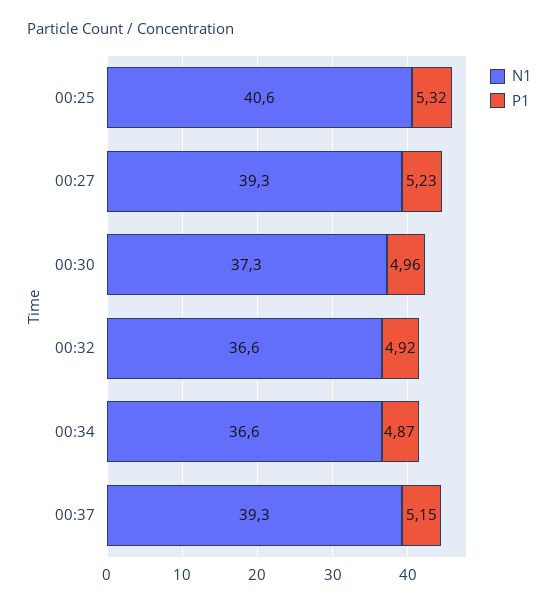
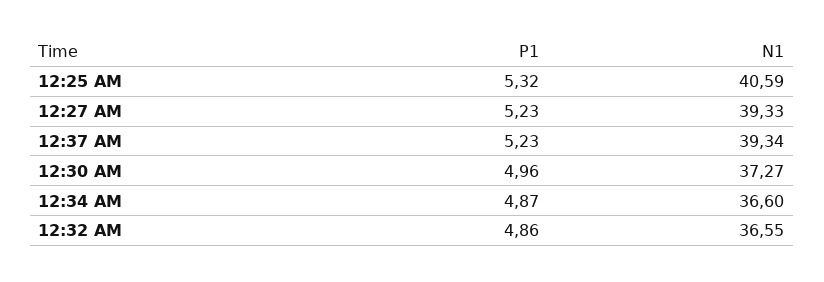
P1, 00:32: 4.92 -> 4.86
P1, 00:37: 5.15 -> 5.23

